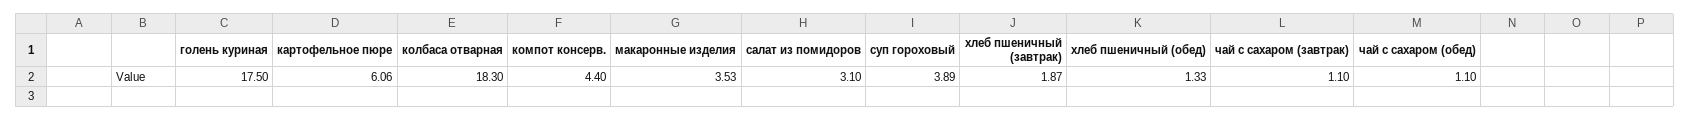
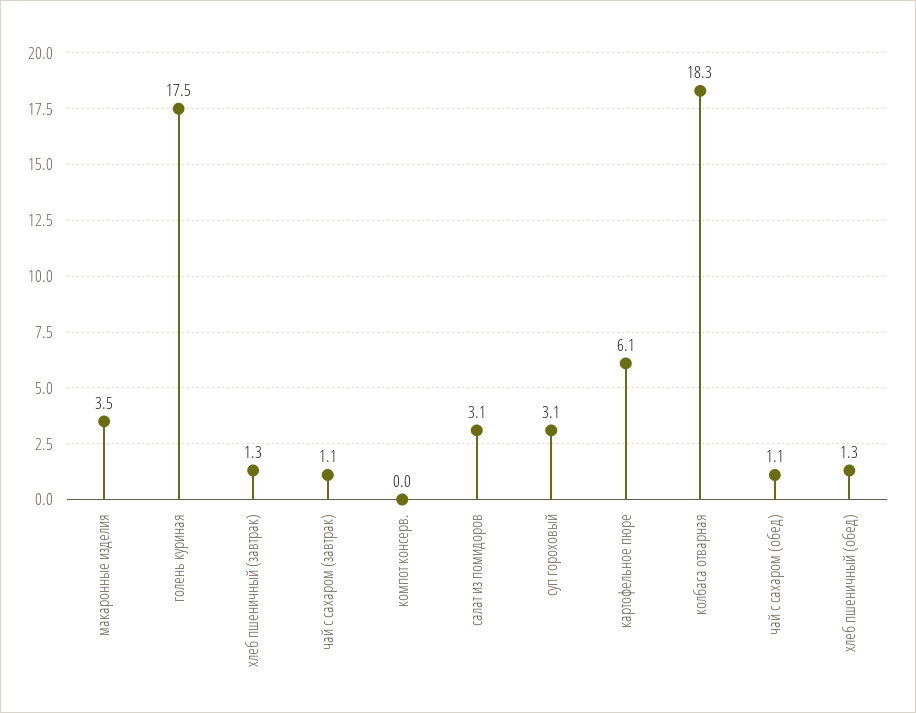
компот консерв.: 4.4 -> 0
суп гороховый: 3.89 -> 3.1
хлеб пшеничный (завтрак): 1.87 -> 1.3

